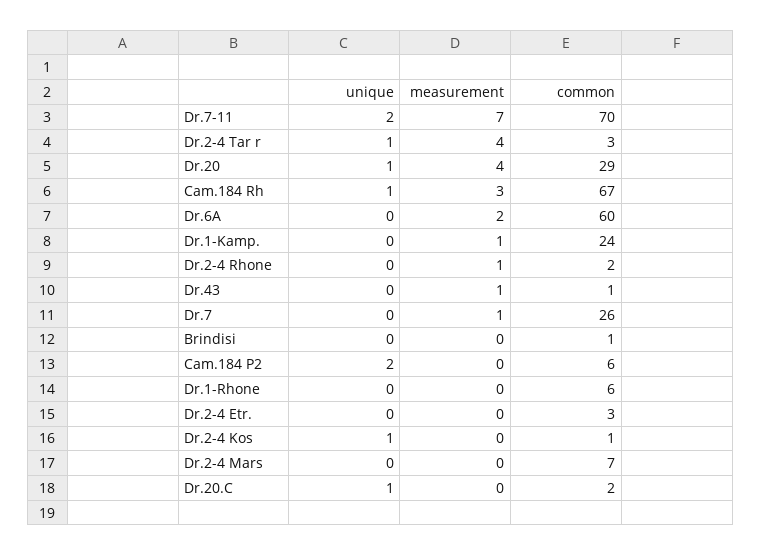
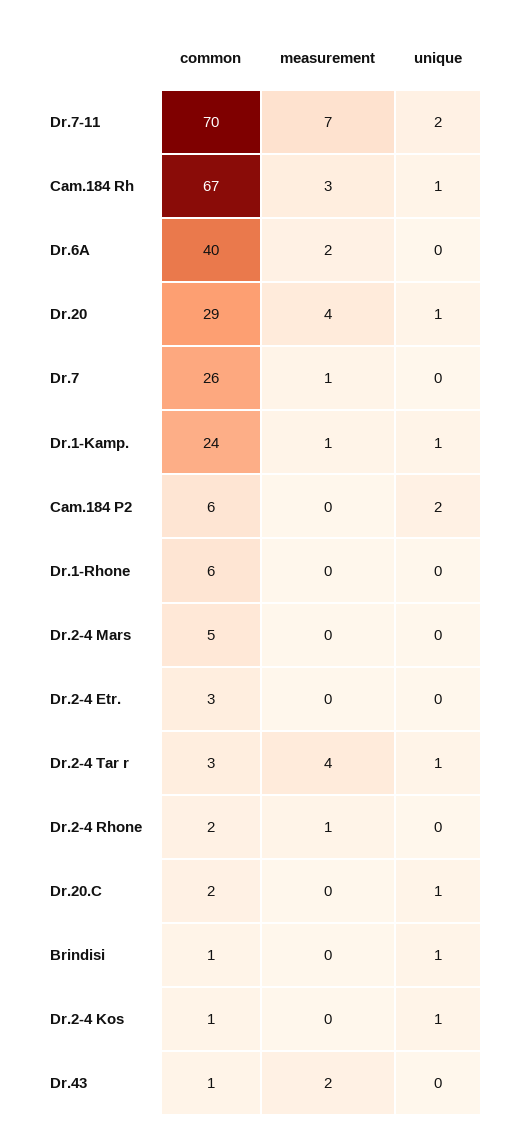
common, Dr.6A: 60 -> 40
unique, Dr.1-Kamp.: 0 -> 1
measurement, Dr.43: 1 -> 2
unique, Brindisi: 0 -> 1
common, Dr.2-4 Mars: 7 -> 5

